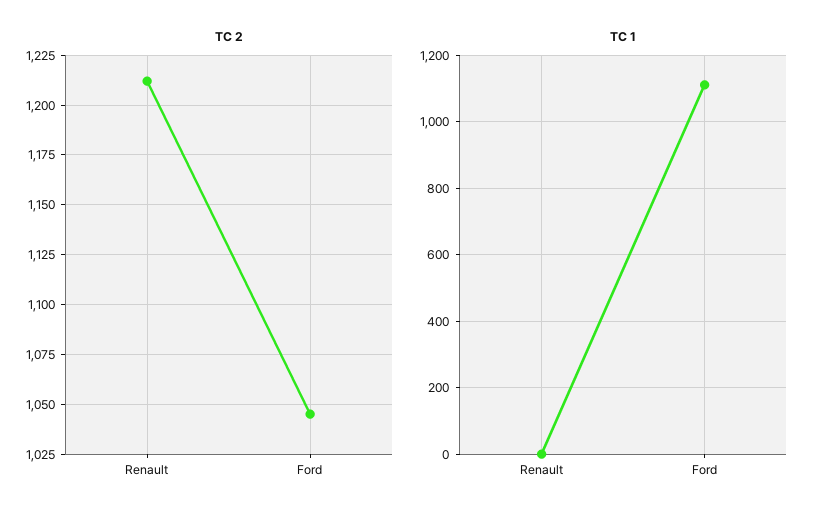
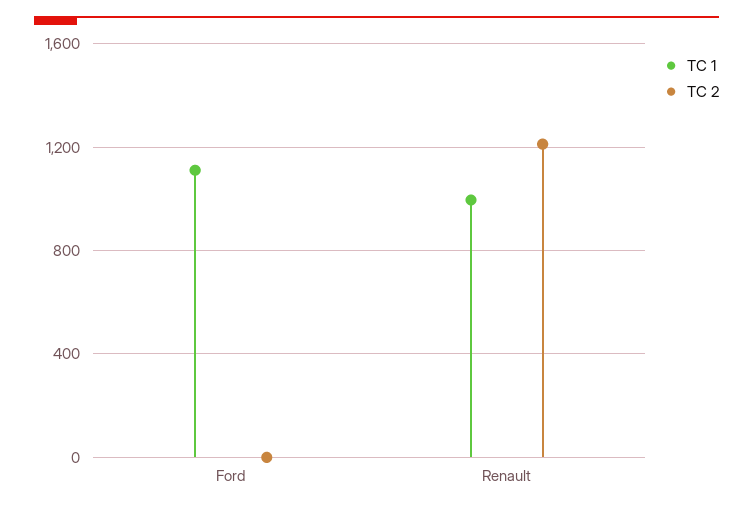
TC 2, Ford: 1045 -> 0
TC 1, Renault: 0 -> 1000

